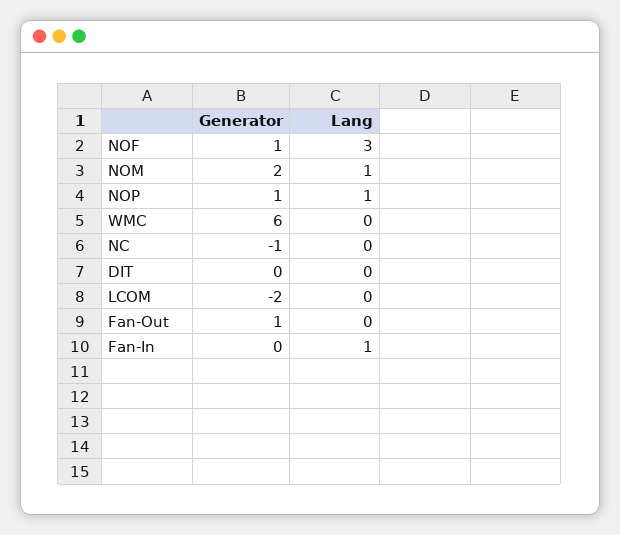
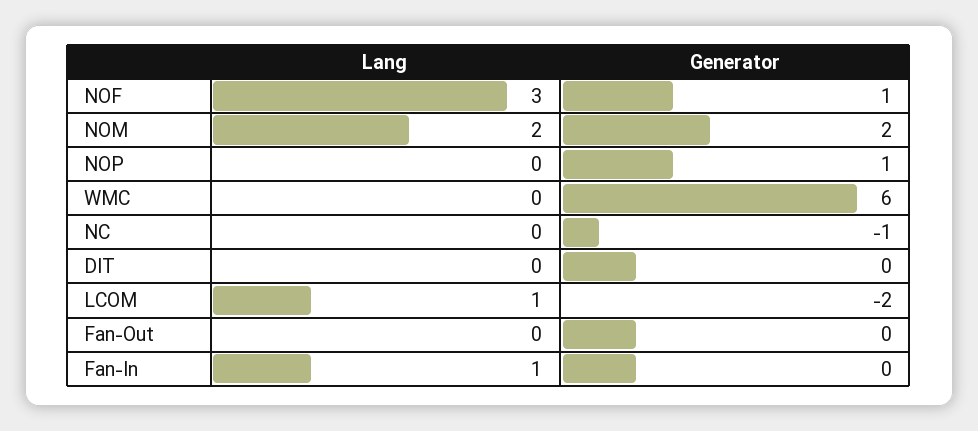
Lang, NOM: 1 -> 2
Lang, NOP: 1 -> 0
Lang, LCOM: 0 -> 1
Generator, Fan-Out: 1 -> 0

